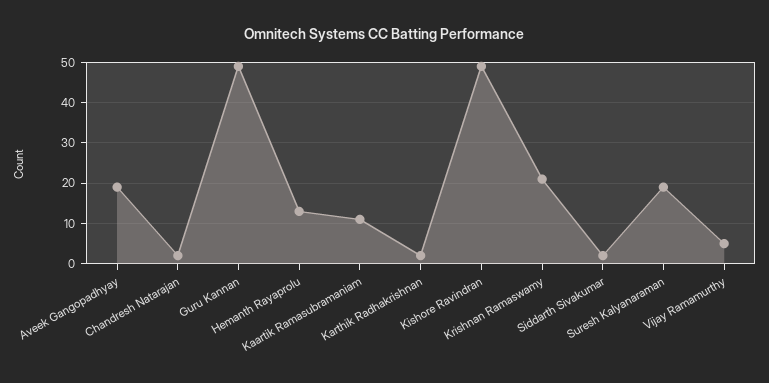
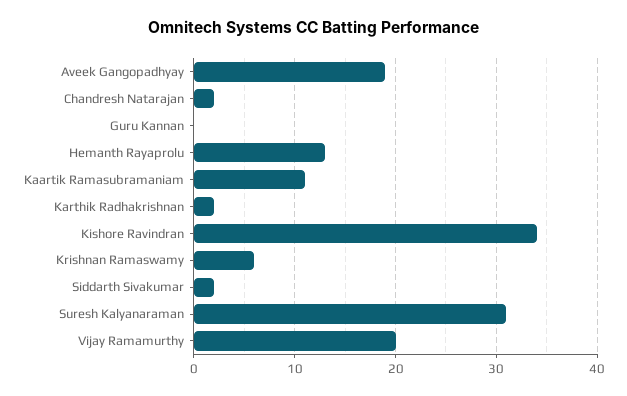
Guru Kannan: 50 -> 0
Kishore Ravindran: 50 -> 34
Krishnan Ramaswamy: 20 -> 6
Suresh Kalyanaraman: 20 -> 31
Vijay Ramamurthy: 5 -> 20

